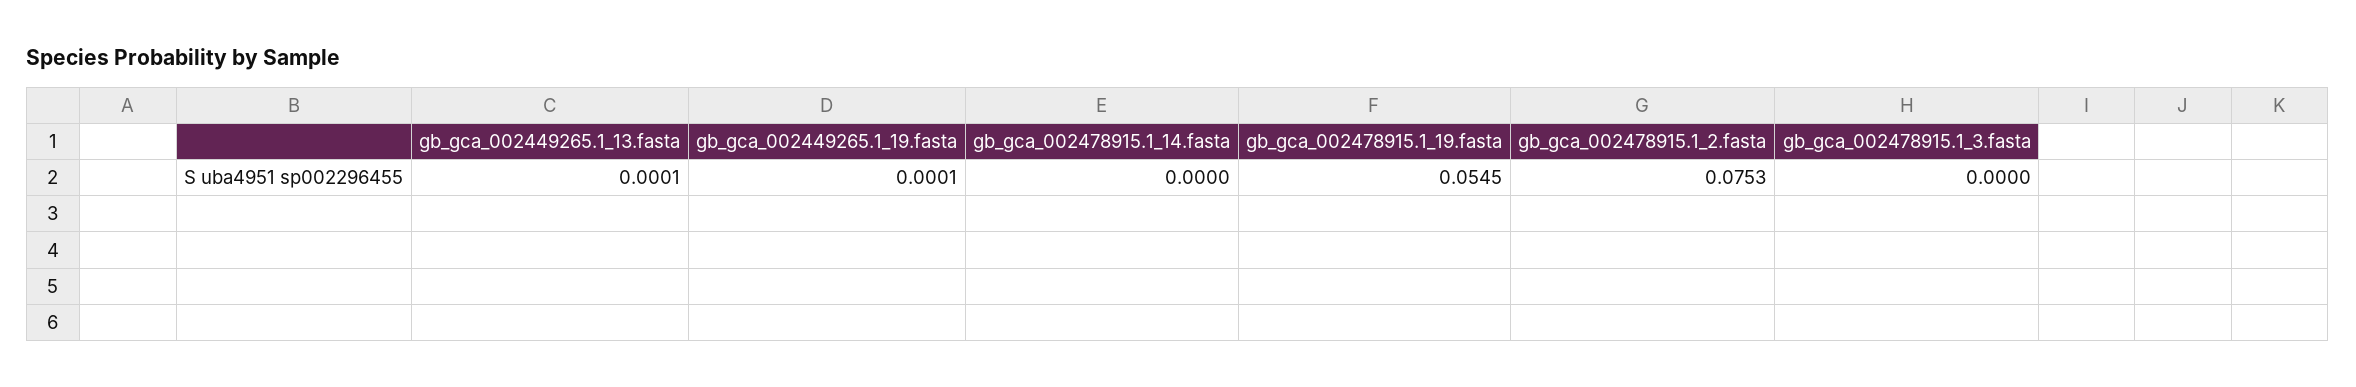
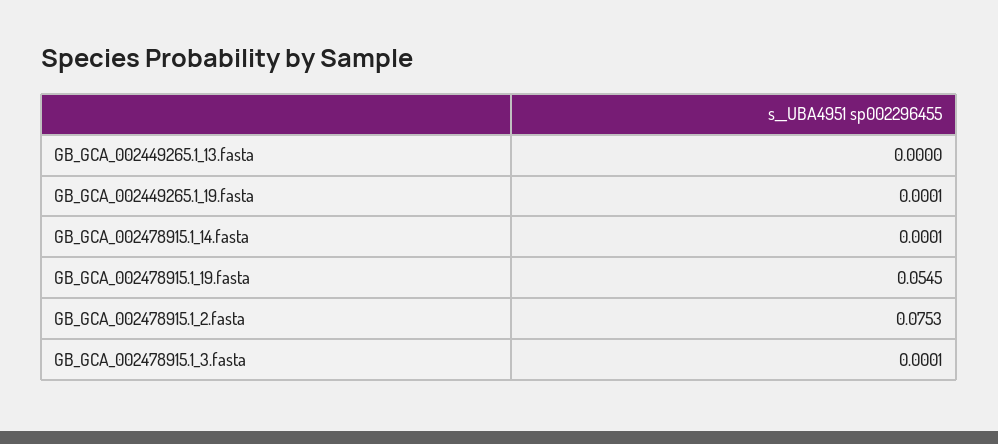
gb_gca_002449265.1_13.fasta: 0.0001 -> 0
gb_gca_002478915.1_14.fasta: 0 -> 0.0001
gb_gca_002478915.1_3.fasta: 0 -> 0.0001

